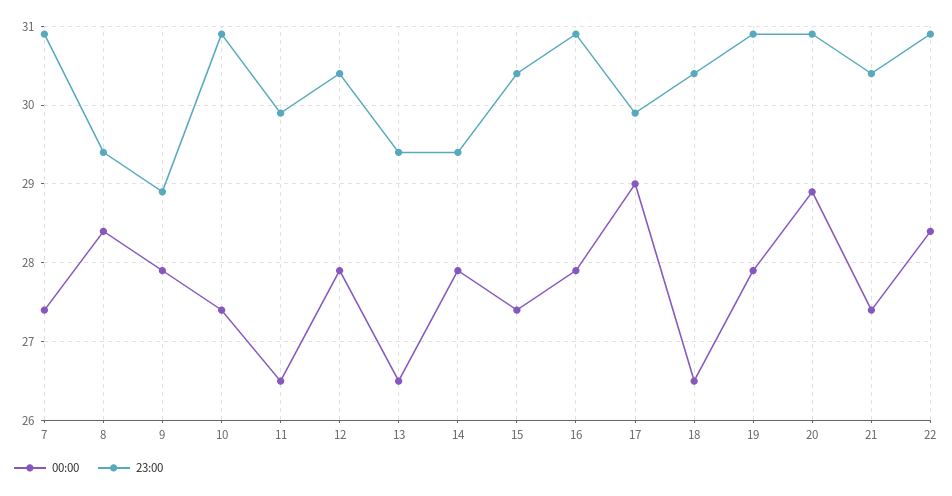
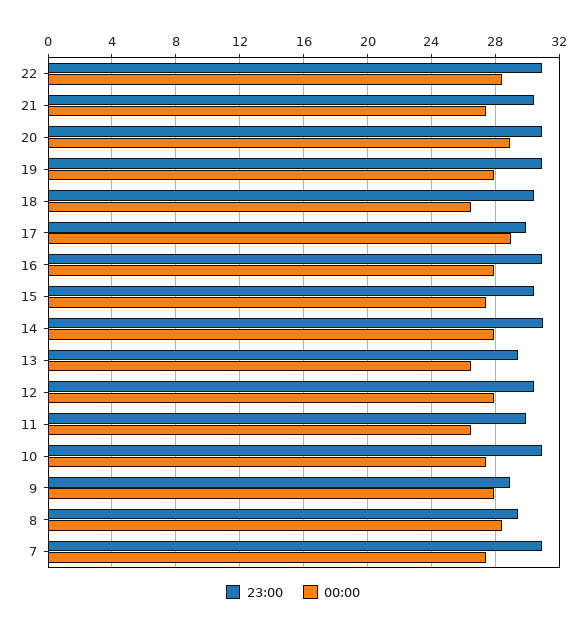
23:00, 14: 29.4 -> 31

